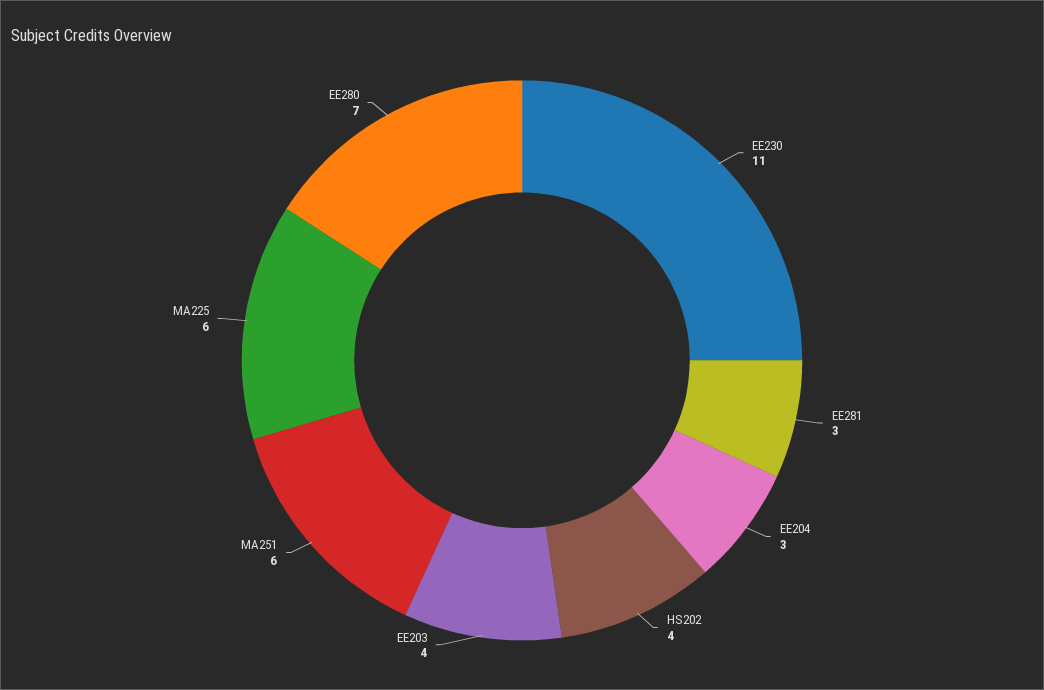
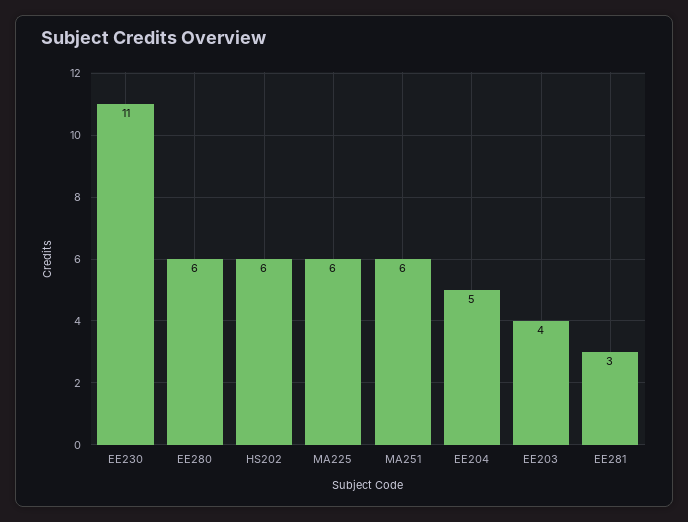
EE204: 3 -> 5
HS202: 4 -> 6
EE280: 7 -> 6

